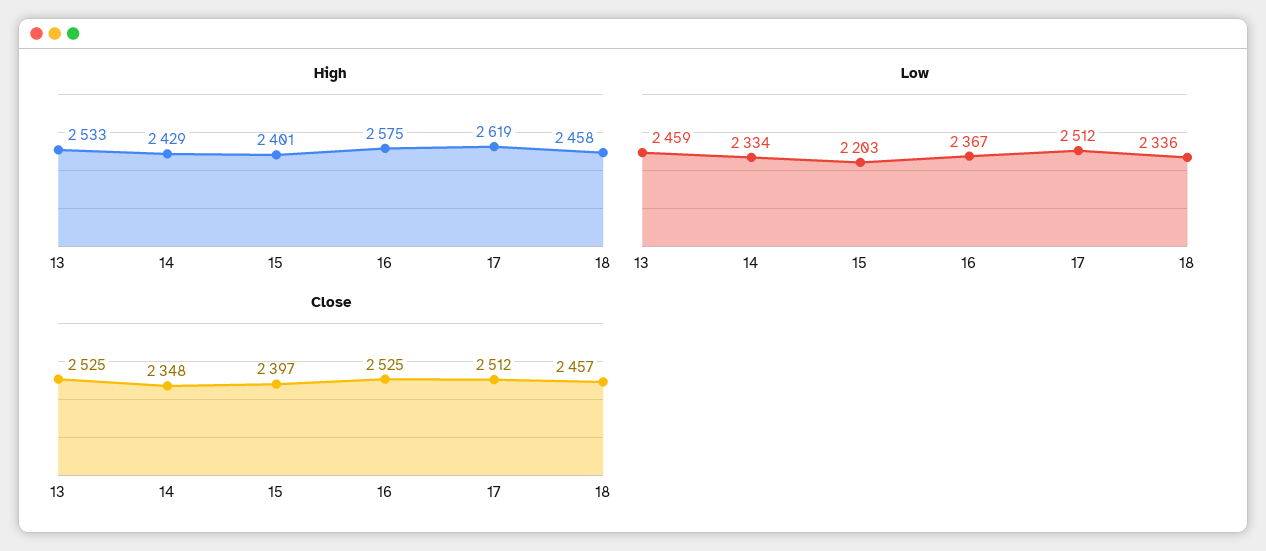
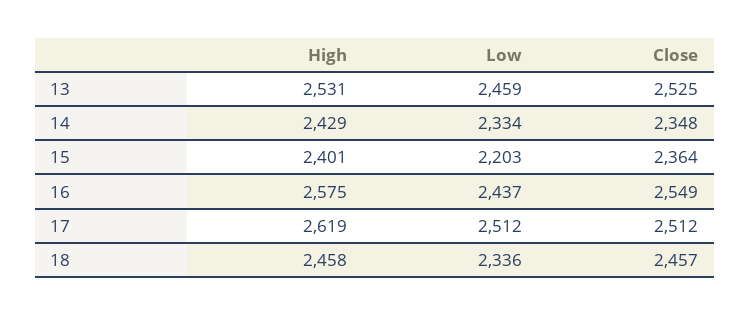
High, 13: 2533 -> 2531
Low, 16: 2367 -> 2437
Close, 15: 2397 -> 2364
Close, 16: 2525 -> 2549

